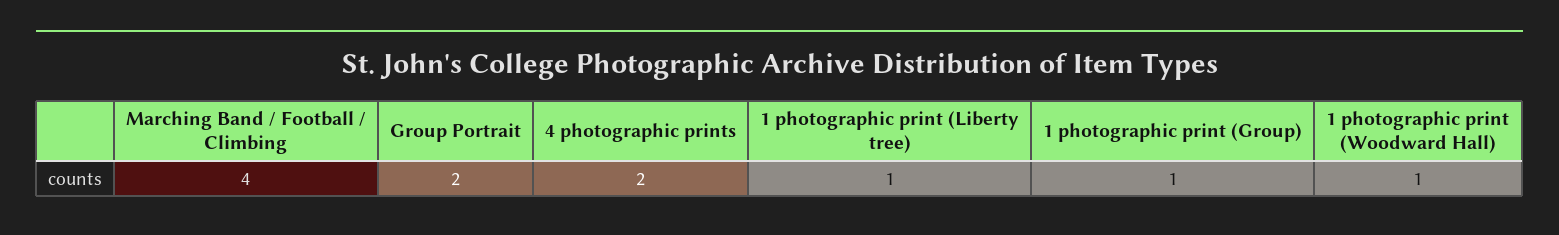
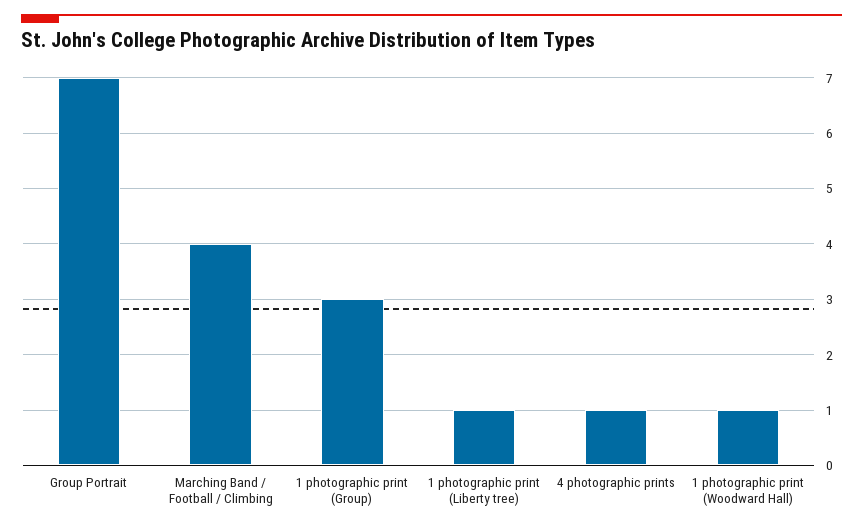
Group Portrait: 2 -> 7
4 photographic prints: 2 -> 1
1 photographic print (Group): 1 -> 3

